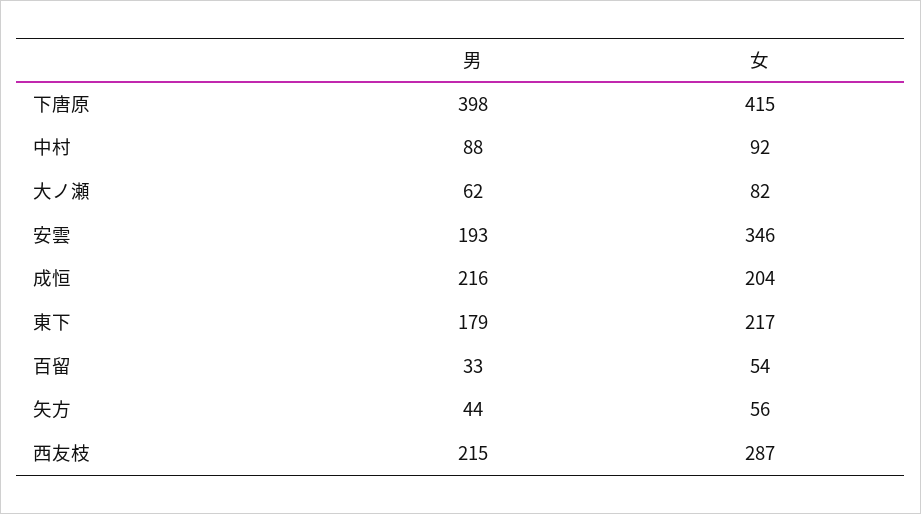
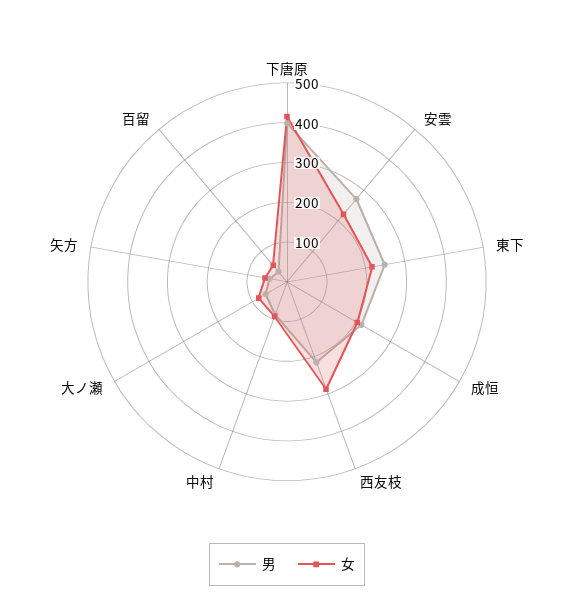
男, 安雲: 193 -> 275
女, 安雲: 346 -> 225
男, 東下: 179 -> 250

